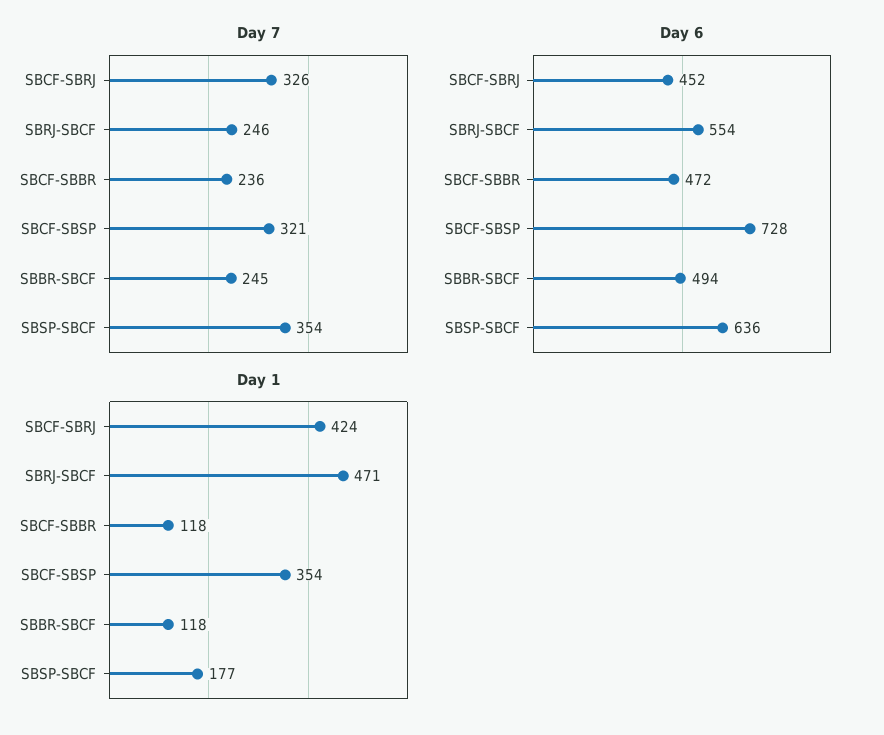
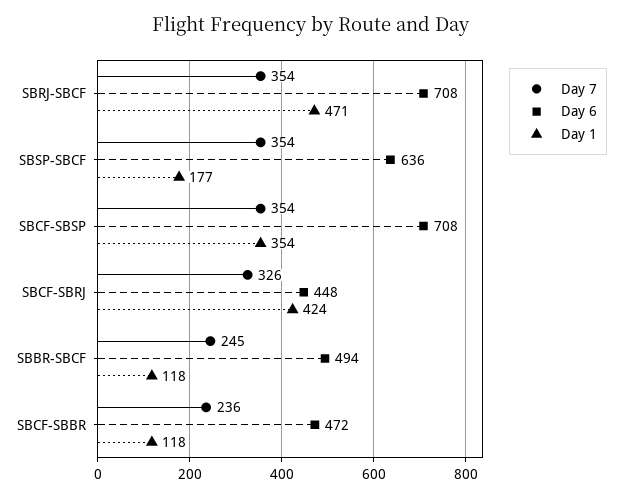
Day 7, SBRJ-SBCF: 246 -> 354
Day 7, SBCF-SBSP: 321 -> 354
Day 6, SBCF-SBRJ: 452 -> 448
Day 6, SBRJ-SBCF: 554 -> 708
Day 6, SBCF-SBSP: 728 -> 708

